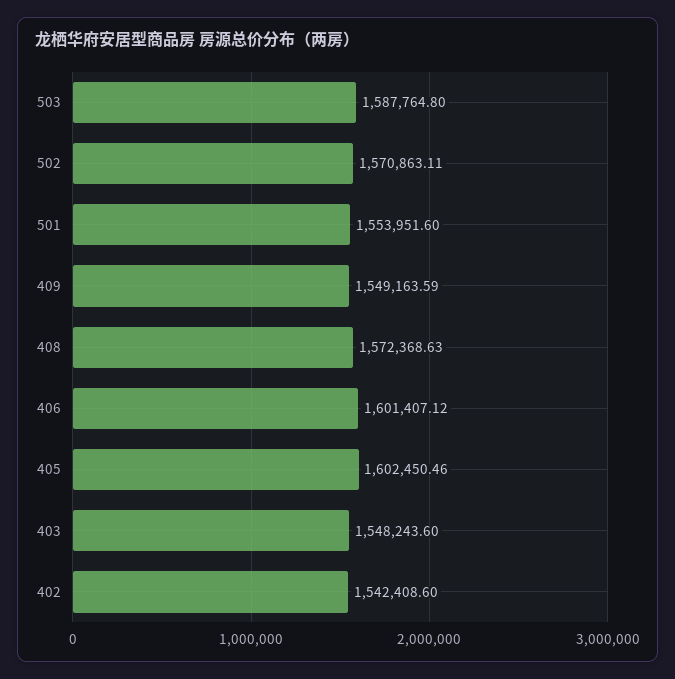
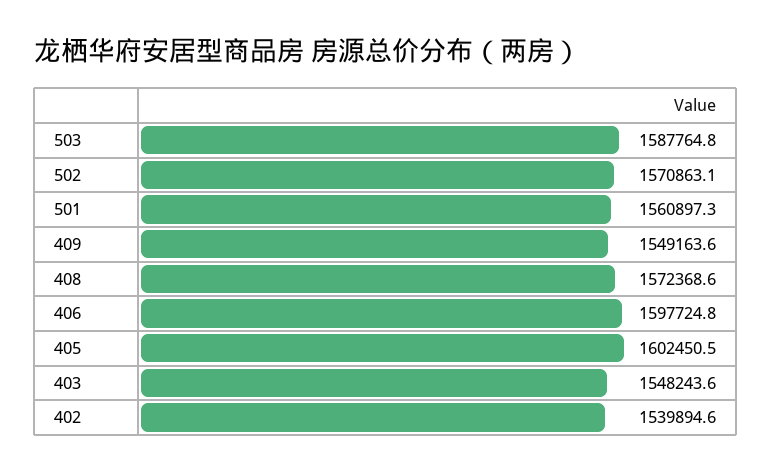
501: 1553951.6 -> 1560897.3
406: 1601407.12 -> 1597724.8
402: 1542408.6 -> 1539894.6

